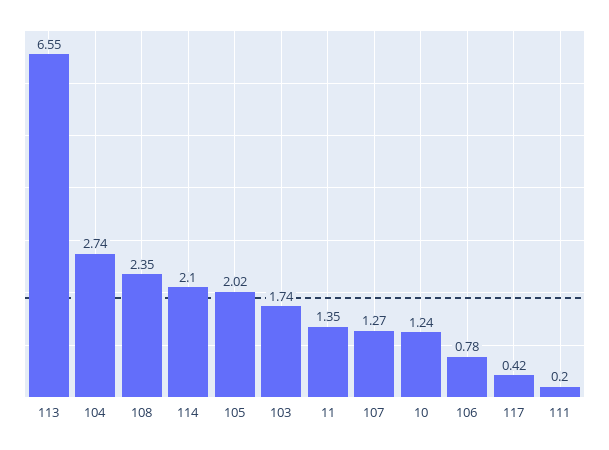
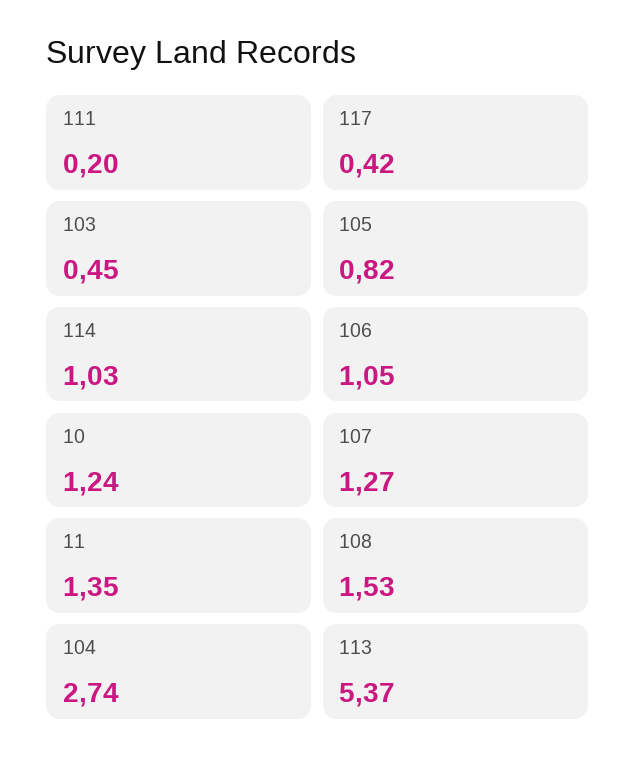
113: 6.55 -> 5.37
108: 2.35 -> 1.53
114: 2.1 -> 1.03
105: 2.02 -> 0.82
103: 1.74 -> 0.45
106: 0.78 -> 1.05

